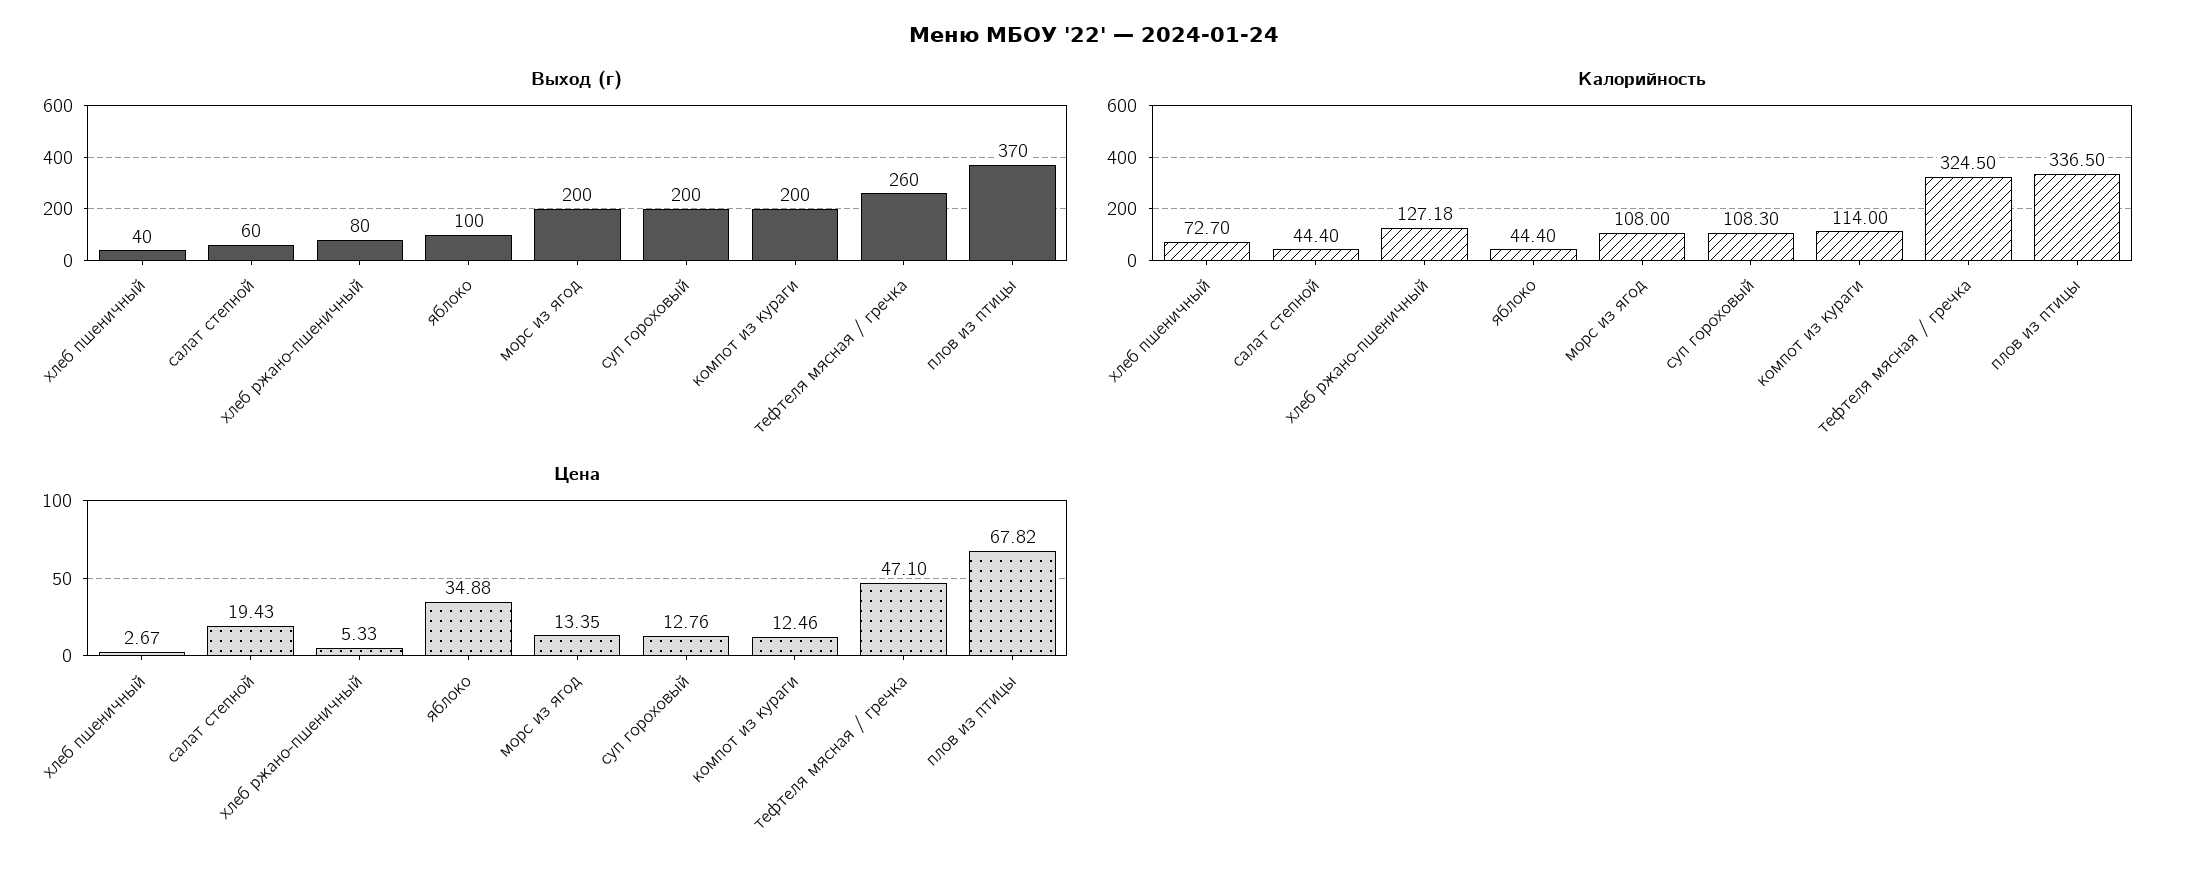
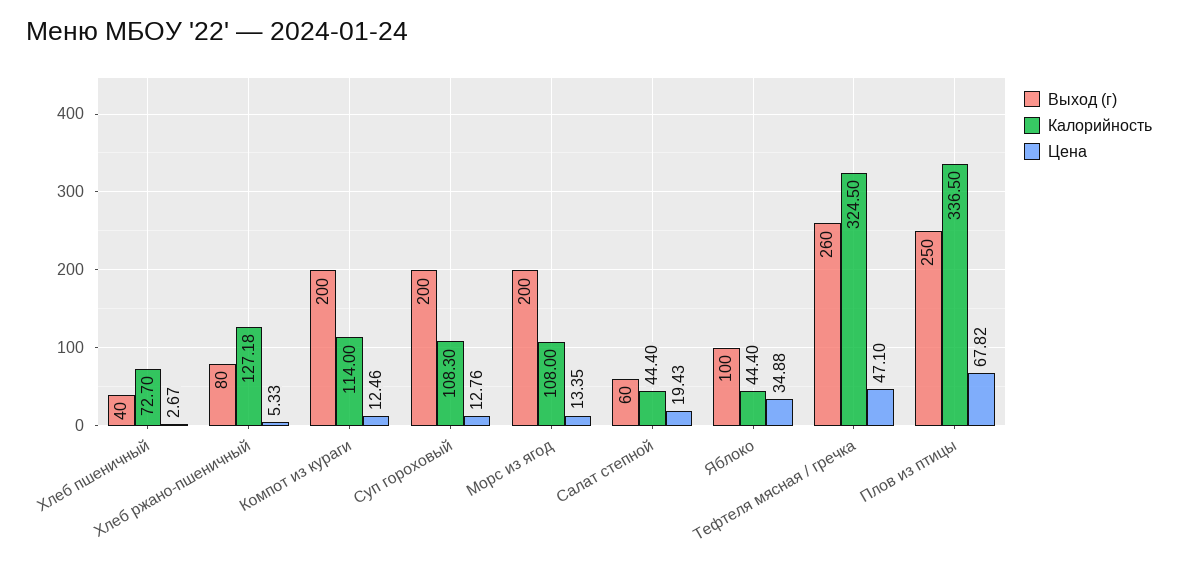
Выход (г), плов из птицы: 370 -> 250

